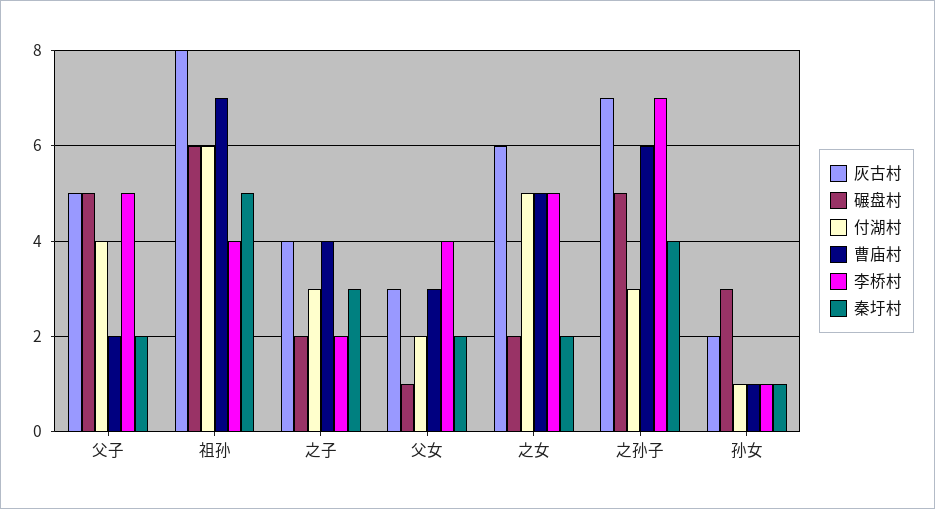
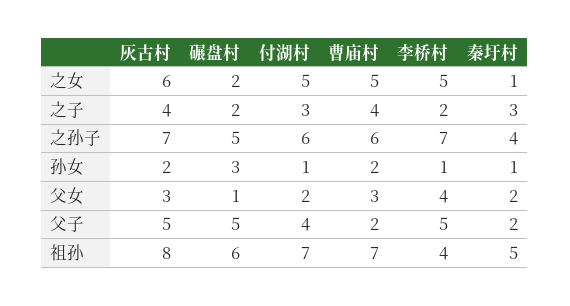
付湖村, 祖孙: 6 -> 7
秦圩村, 之女: 2 -> 1
付湖村, 之孙子: 3 -> 6
曹庙村, 孙女: 1 -> 2

